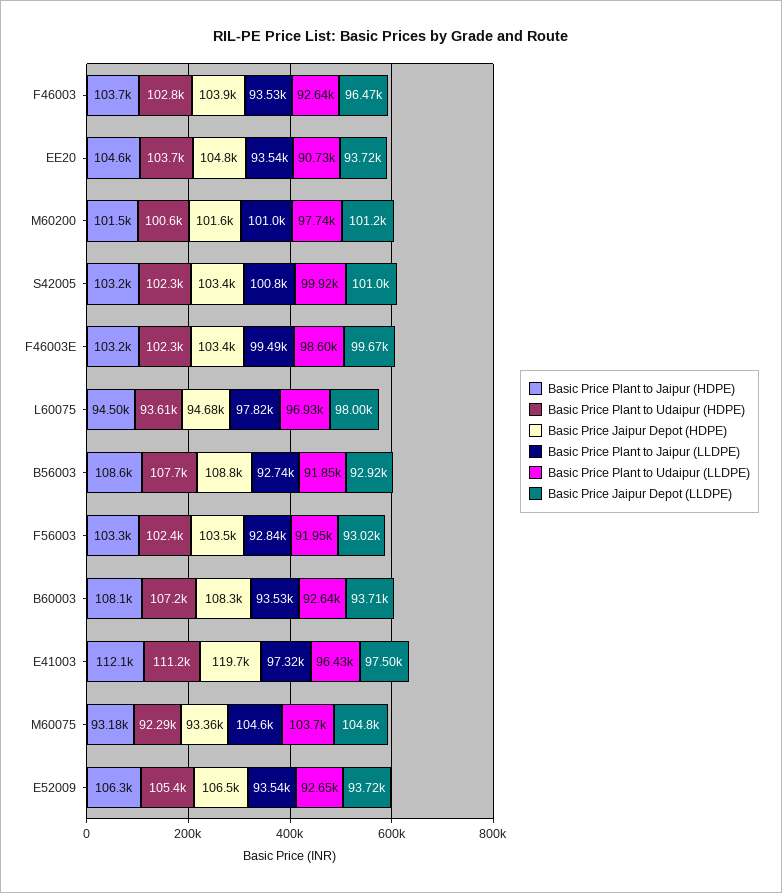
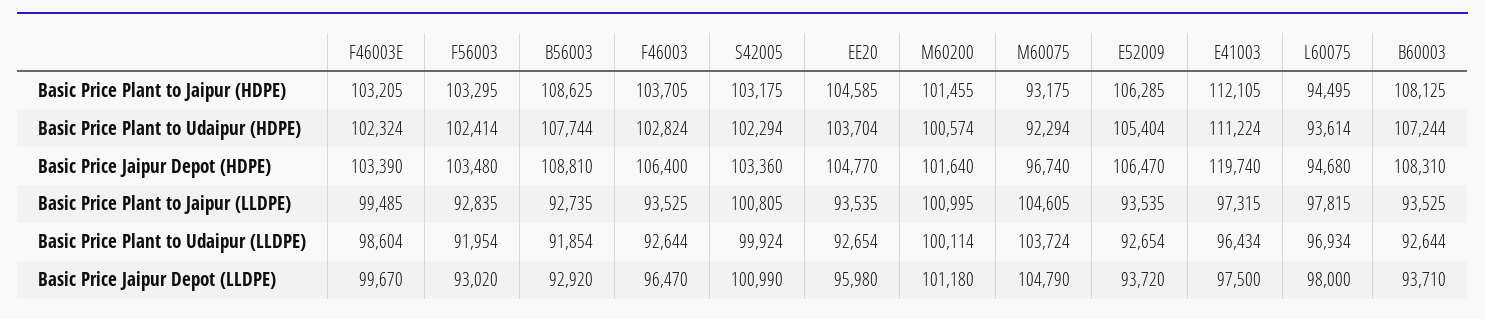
Basic Price Jaipur Depot (HDPE), F46003: 103900 -> 106400
Basic Price Plant to Udaipur (LLDPE), EE20: 90730 -> 92654
Basic Price Jaipur Depot (LLDPE), EE20: 93720 -> 95980
Basic Price Plant to Udaipur (LLDPE), M60200: 97740 -> 100114
Basic Price Jaipur Depot (HDPE), M60075: 93360 -> 96740

